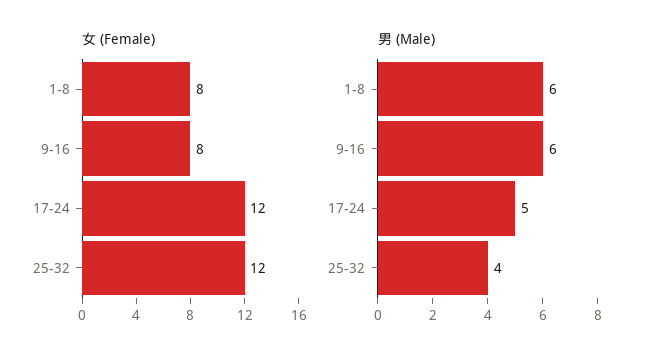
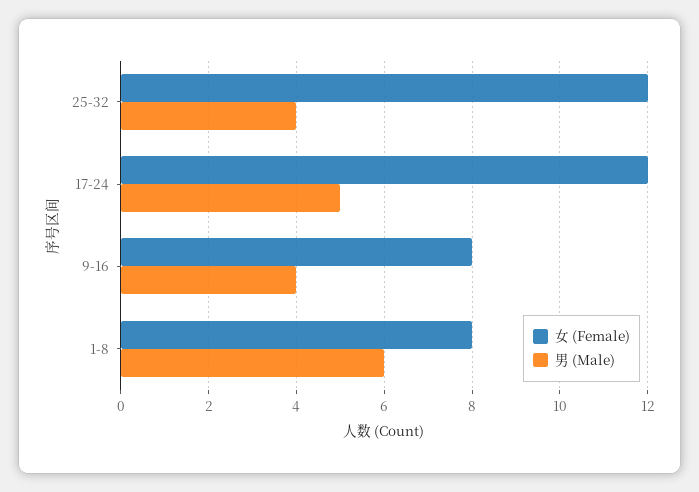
男 (Male), 9-16: 6 -> 4

